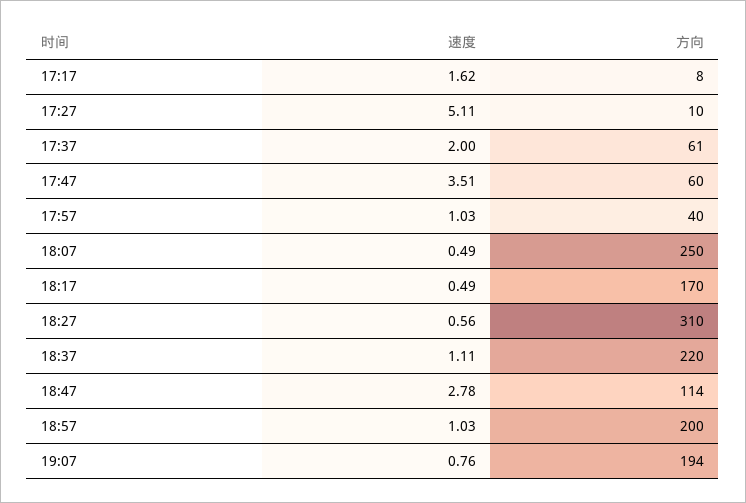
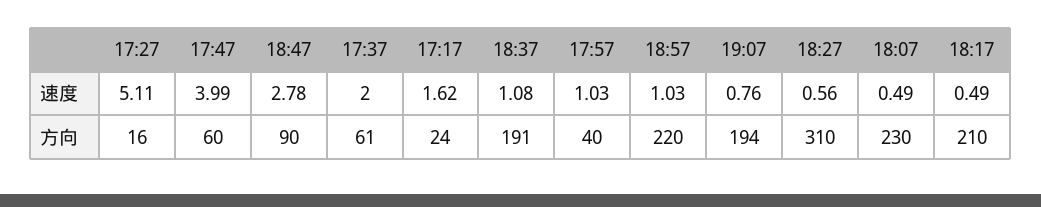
方向, 17:17: 8 -> 24
方向, 17:27: 10 -> 16
速度, 17:47: 3.51 -> 3.99
方向, 18:07: 250 -> 230
方向, 18:17: 170 -> 210
速度, 18:37: 1.11 -> 1.08
方向, 18:37: 220 -> 191
方向, 18:47: 114 -> 90
方向, 18:57: 200 -> 220

